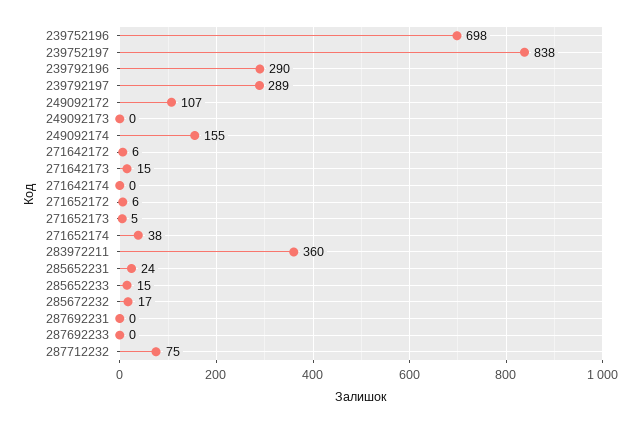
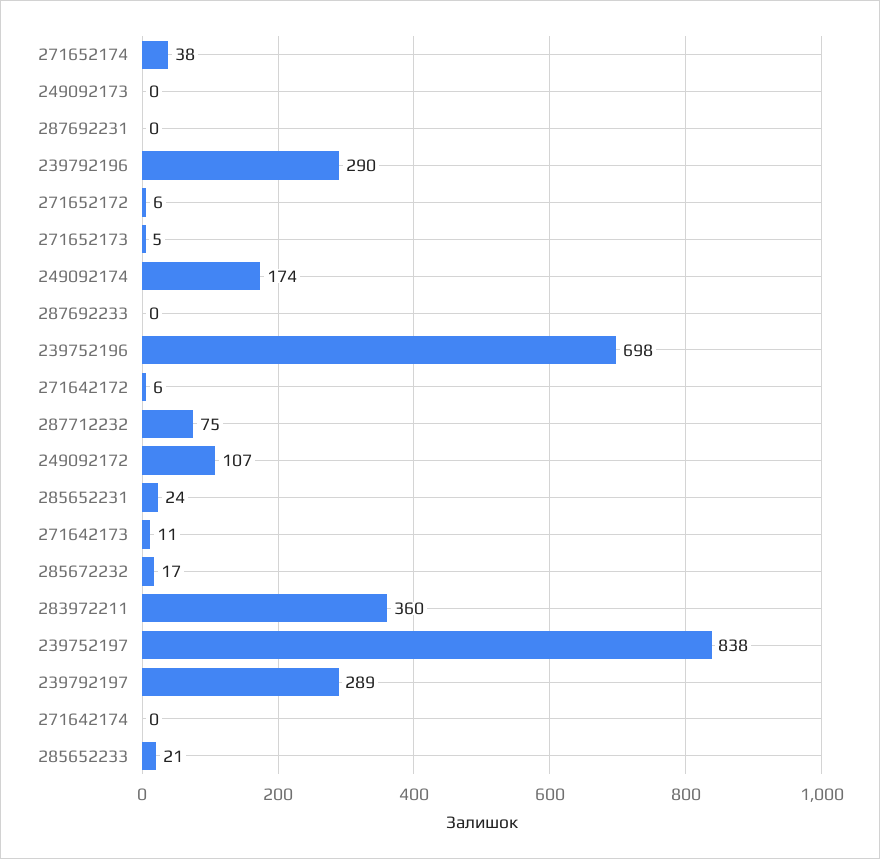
249092174: 155 -> 174
271642173: 15 -> 11
285652233: 15 -> 21

